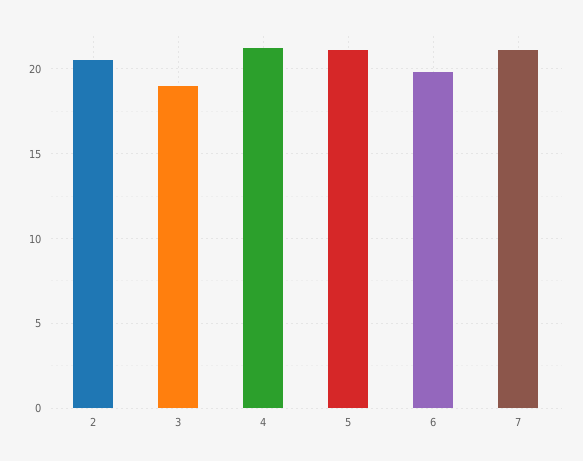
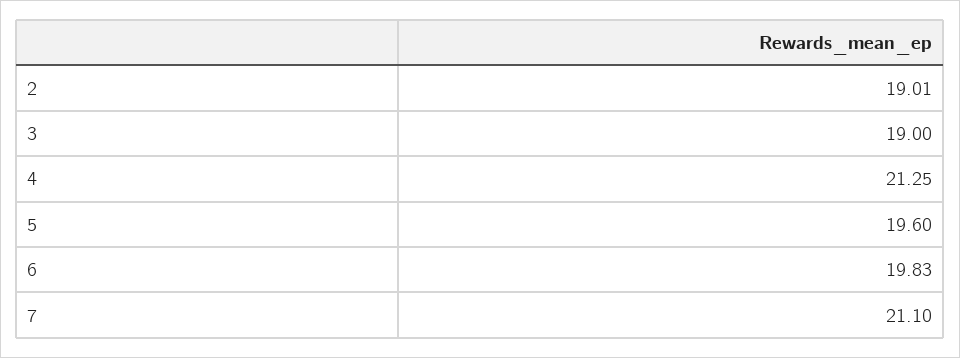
2: 20.5 -> 19.01
5: 21 -> 19.6

